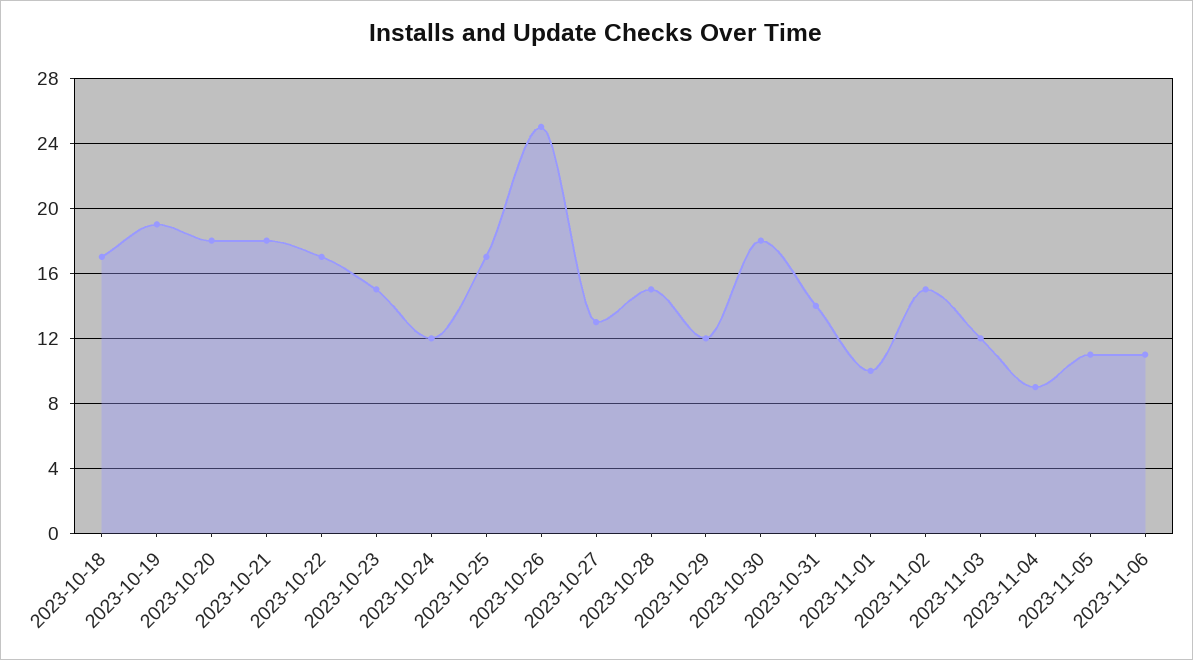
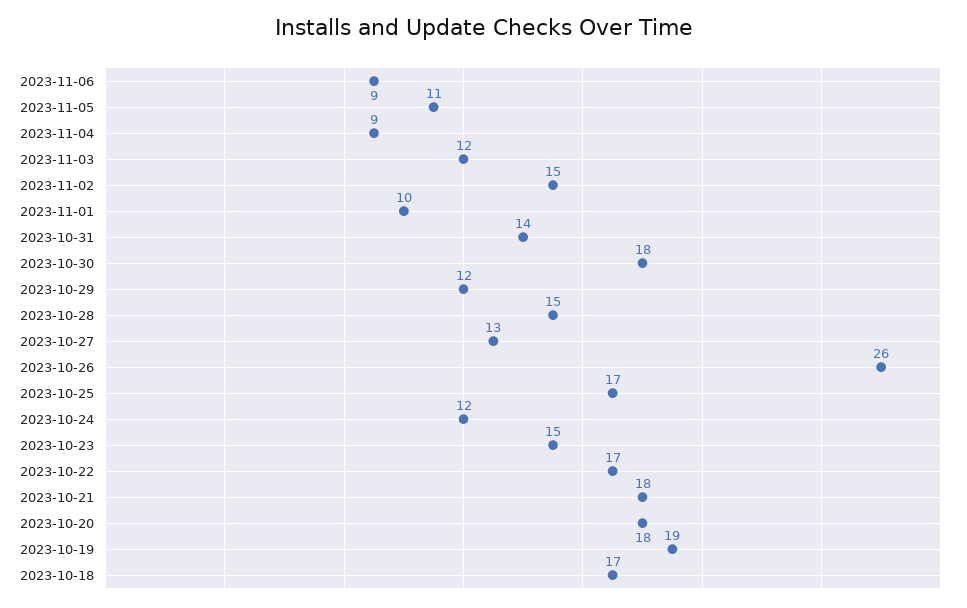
2023-10-26: 25 -> 26
2023-11-06: 11 -> 9

